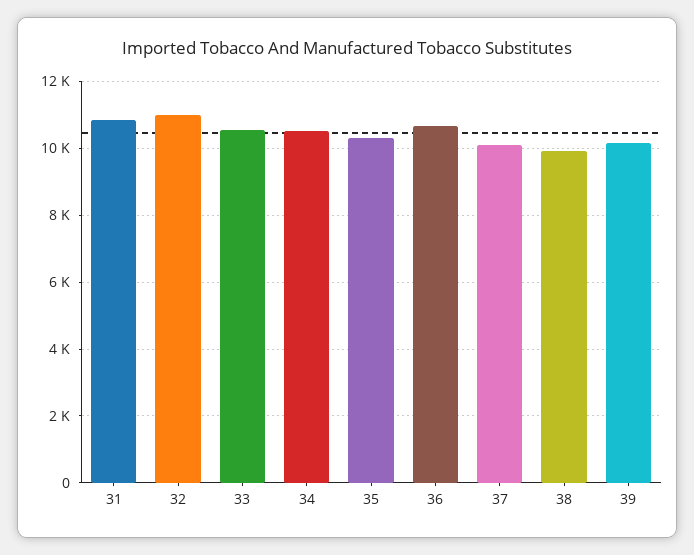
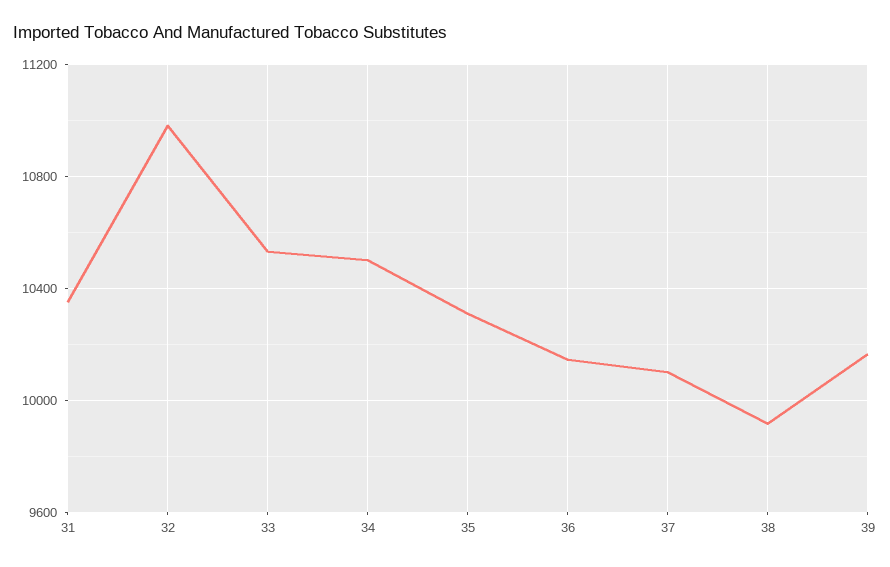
31: 10800 -> 10350
36: 10600 -> 10150

